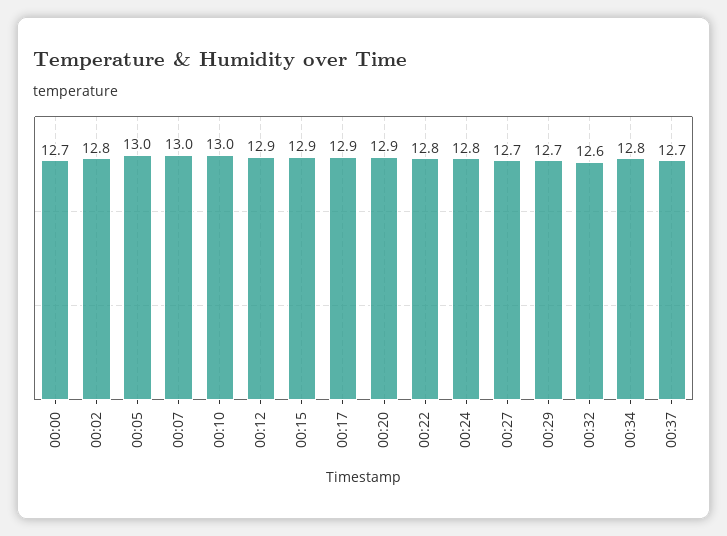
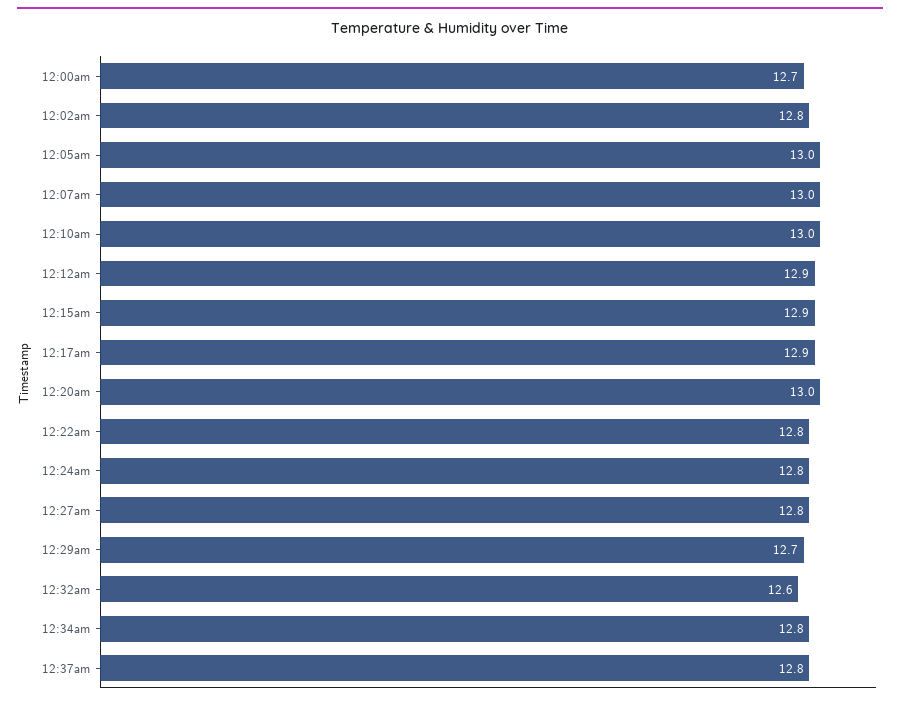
00:20: 12.9 -> 13
00:27: 12.7 -> 12.8
00:37: 12.7 -> 12.8

